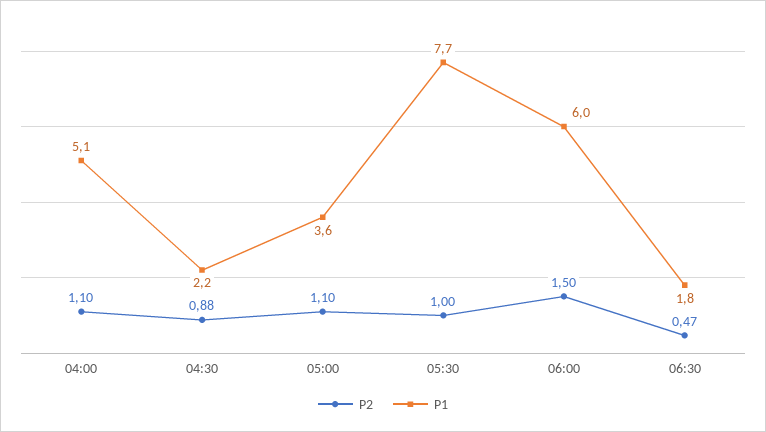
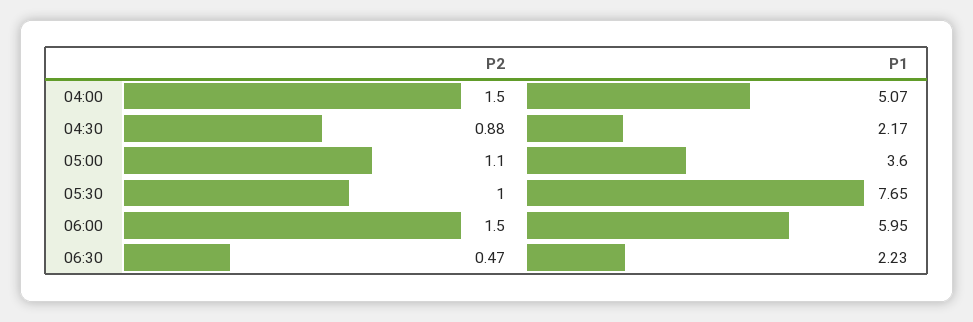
P2, 04:00: 1.1 -> 1.5
P1, 06:30: 1.8 -> 2.23

